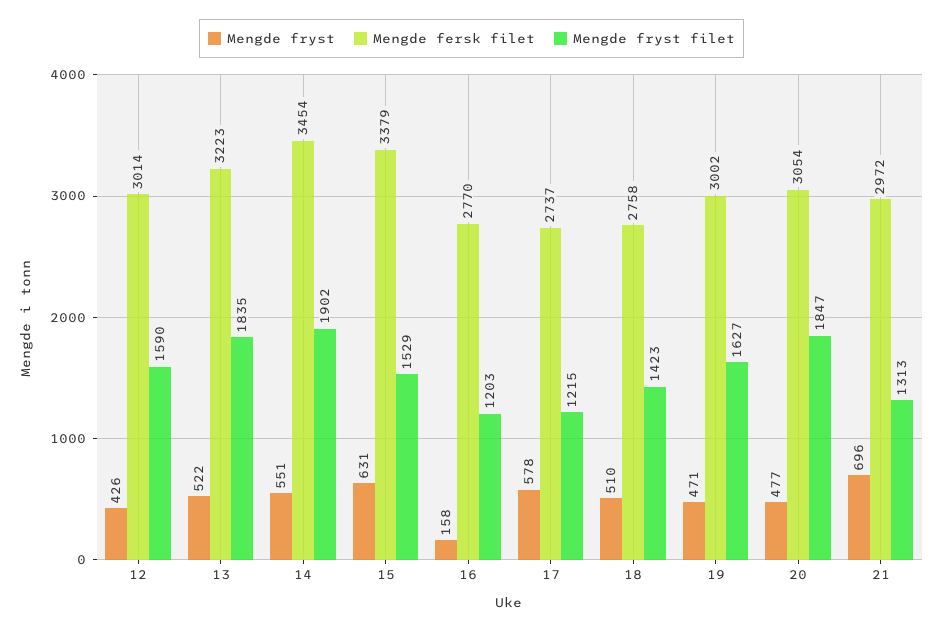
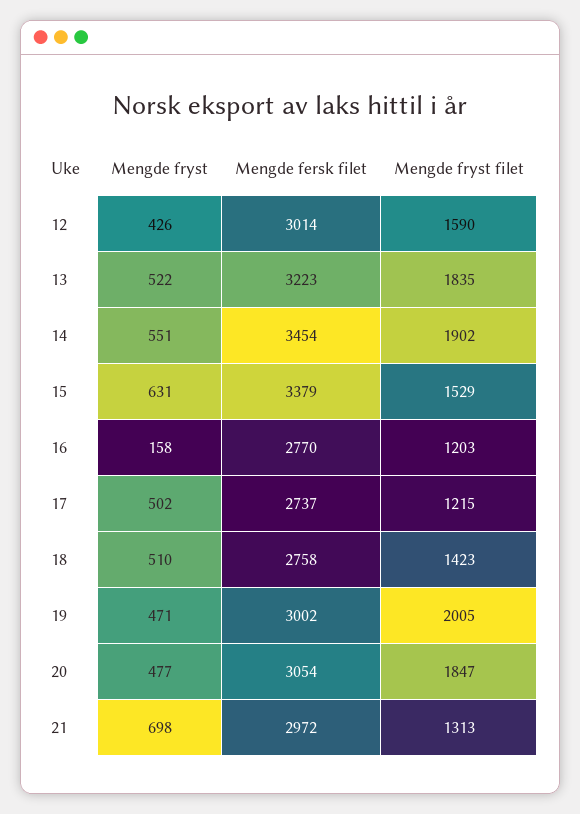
Mengde fryst, 17: 578 -> 502
Mengde fryst filet, 19: 1627 -> 2005
Mengde fryst, 21: 696 -> 698

